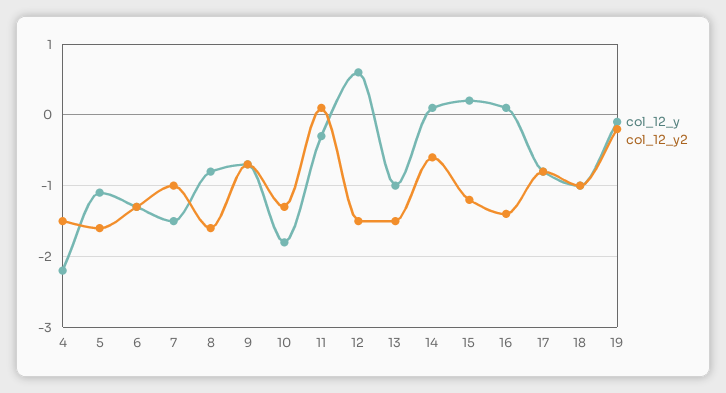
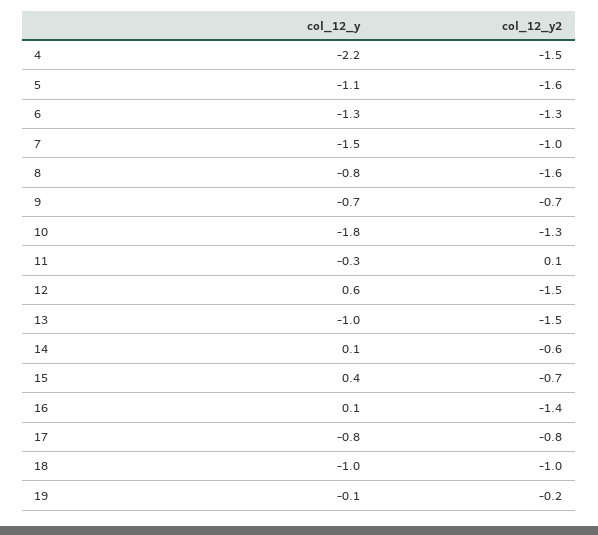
col_12_y, 15: 0.2 -> 0.4
col_12_y2, 15: -1.2 -> -0.7

